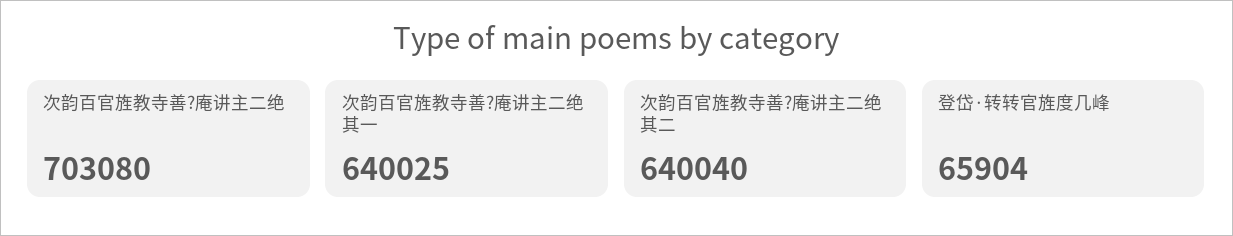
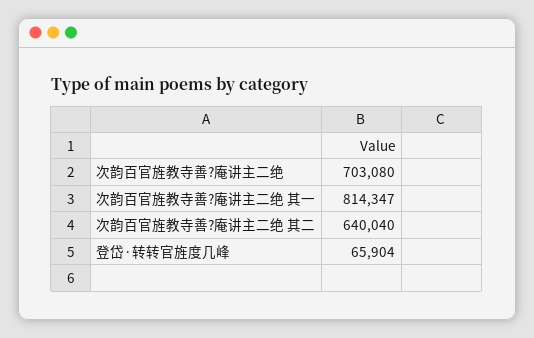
次韵百官旌教寺善?庵讲主二绝 其一: 640025 -> 814347

